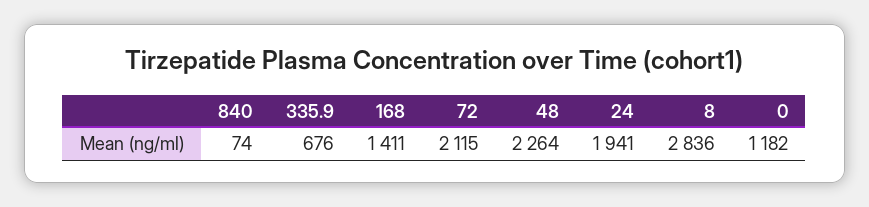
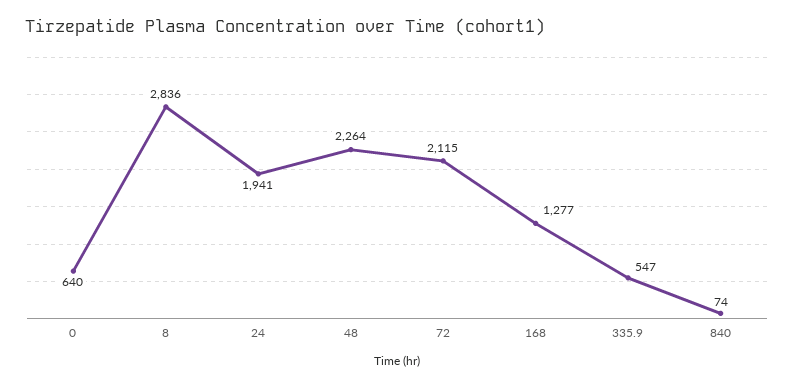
335.9: 676 -> 547
168: 1411 -> 1277
0: 1182 -> 640

